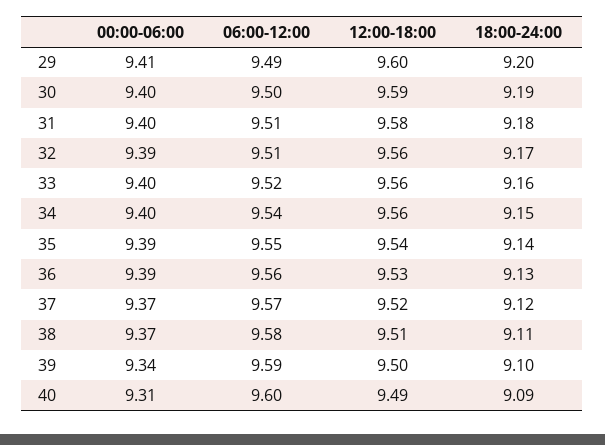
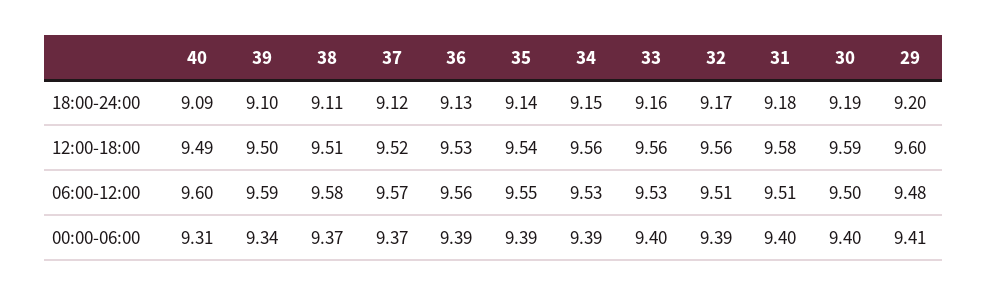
06:00-12:00, 29: 9.49 -> 9.48
06:00-12:00, 33: 9.52 -> 9.53
00:00-06:00, 34: 9.4 -> 9.39
06:00-12:00, 34: 9.54 -> 9.53

